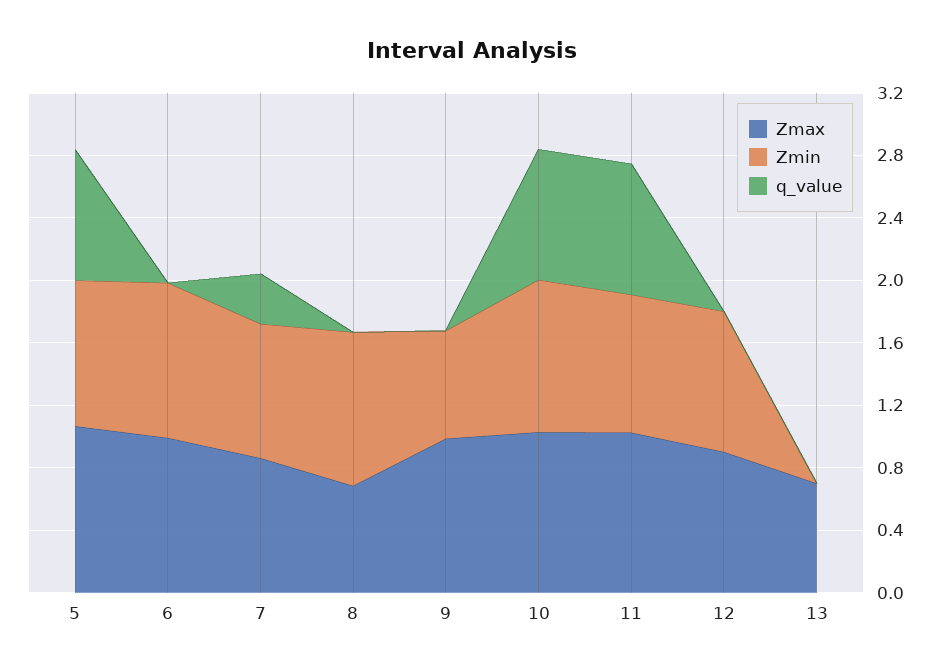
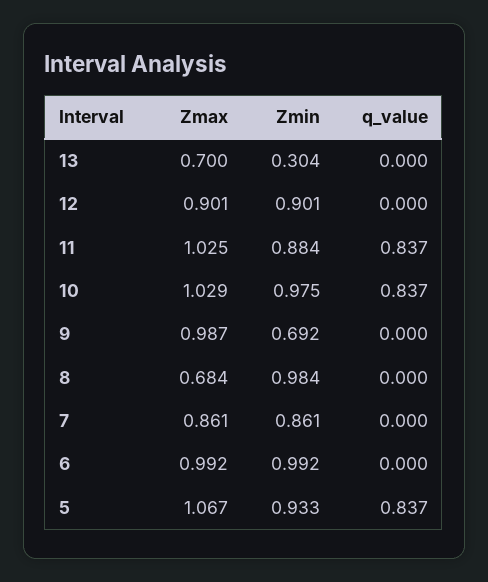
q_value, 7: 0.3 -> 0
Zmin, 13: 0 -> 0.304

